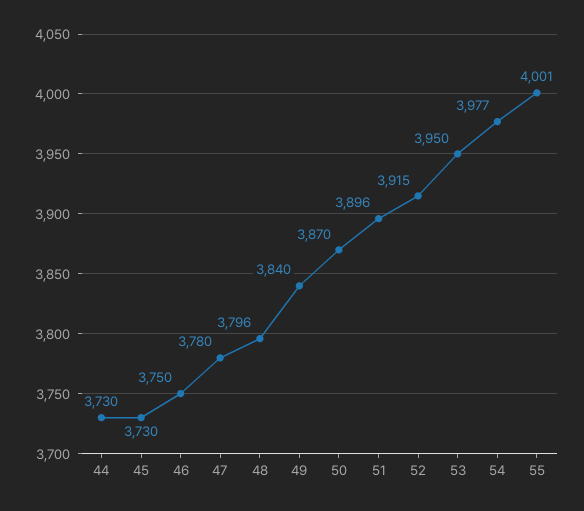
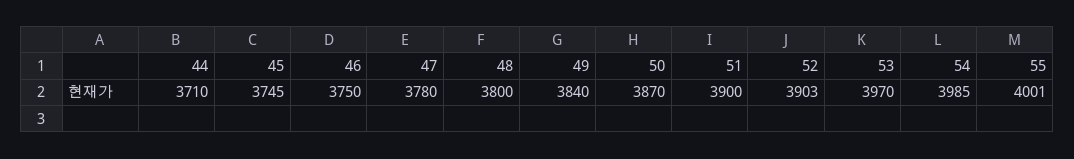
44: 3730 -> 3710
45: 3730 -> 3745
48: 3796 -> 3800
51: 3896 -> 3900
52: 3915 -> 3903
53: 3950 -> 3970
54: 3977 -> 3985

